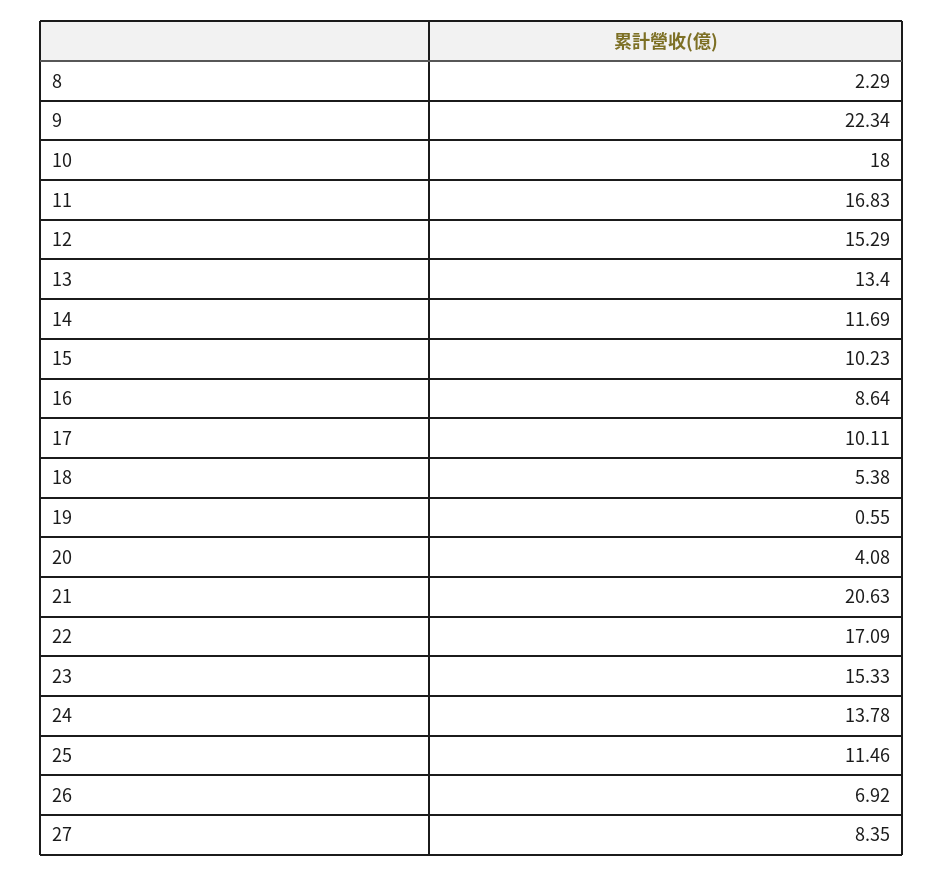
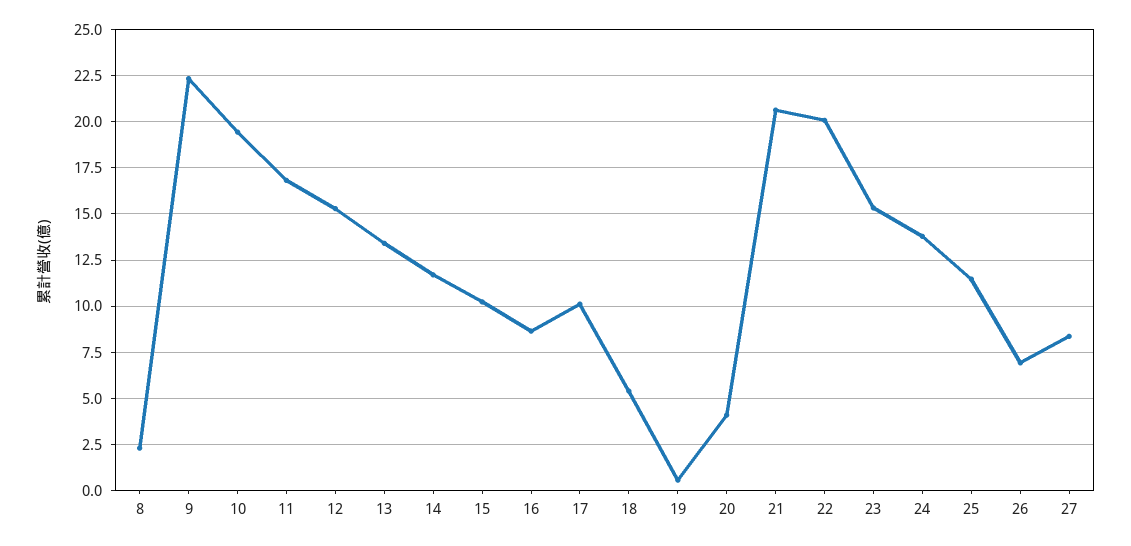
10: 18 -> 19.5
22: 17.09 -> 20

